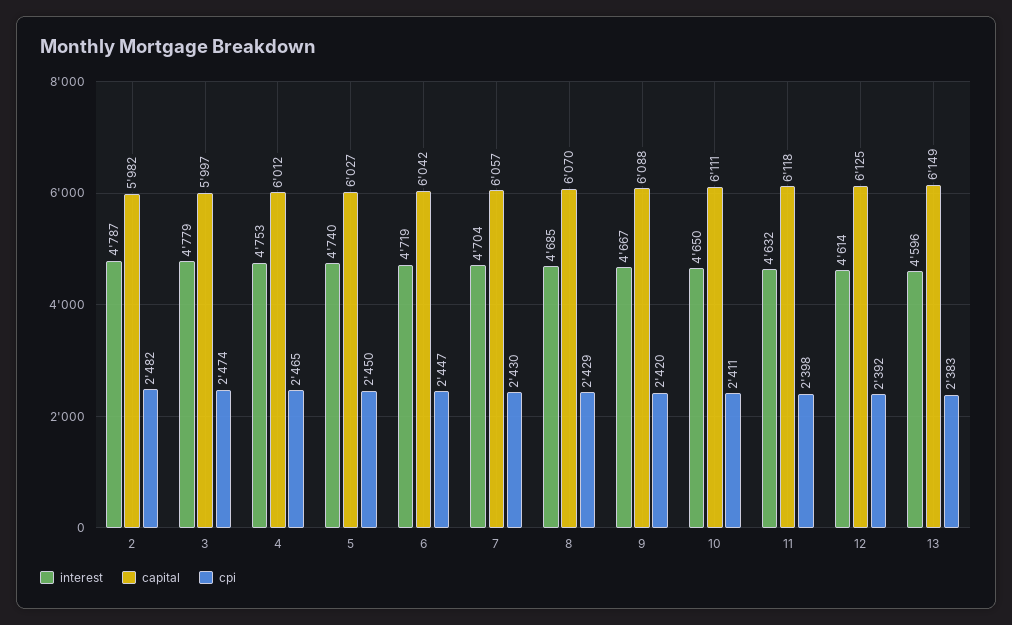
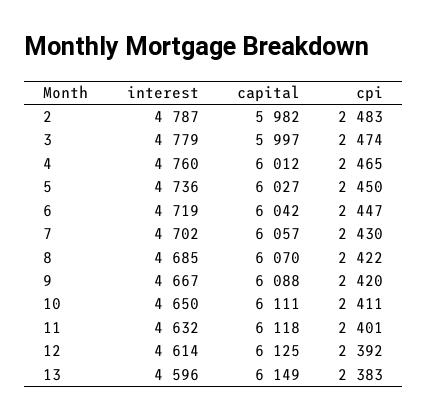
cpi, 2: 2482 -> 2483
interest, 4: 4753 -> 4760
interest, 5: 4740 -> 4736
interest, 7: 4704 -> 4702
cpi, 8: 2429 -> 2422
cpi, 11: 2398 -> 2401

